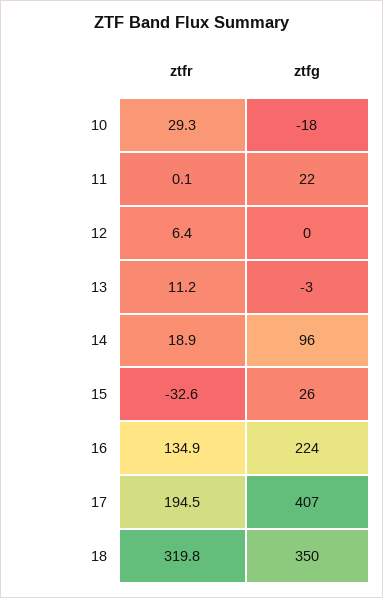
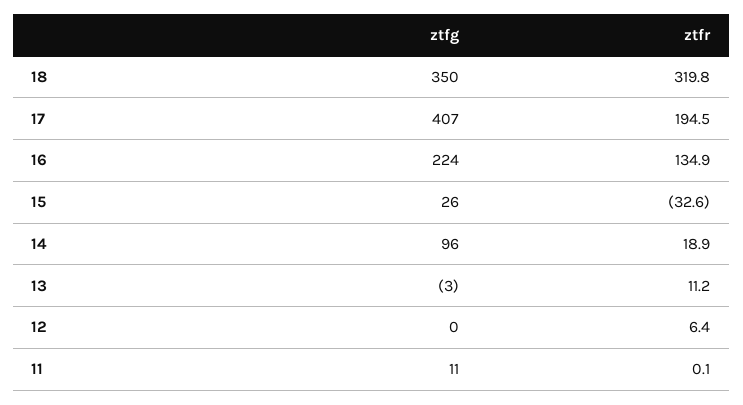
ztfr, 10: 29.3 -> none
ztfg, 10: -18 -> none
ztfg, 11: 22 -> 11

